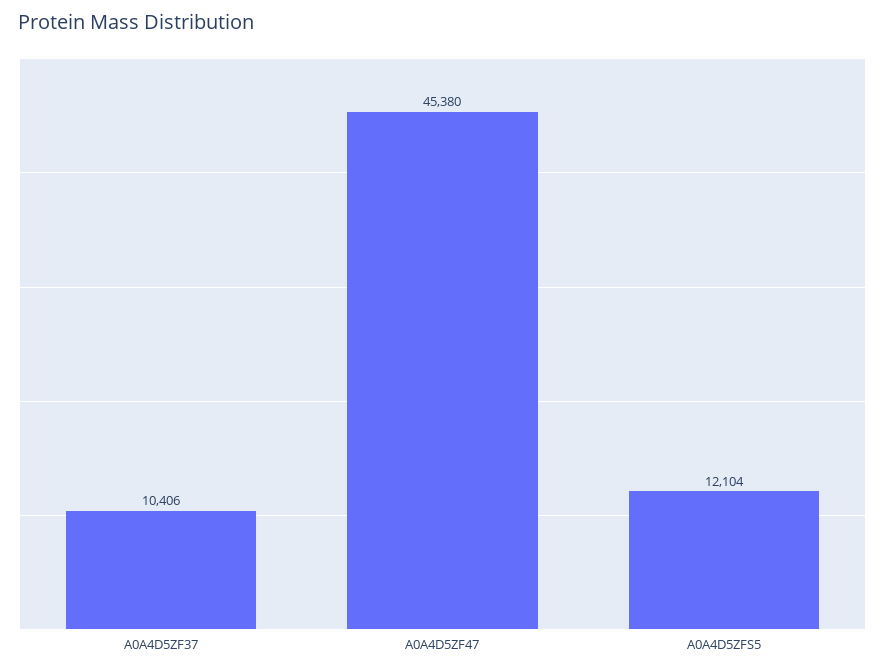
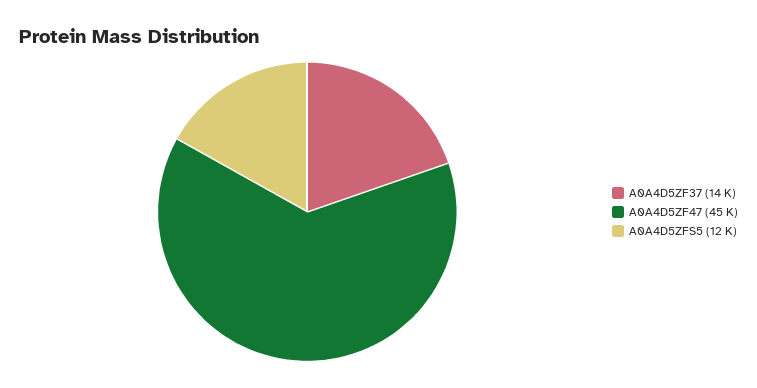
A0A4D5ZF37: 10406 -> 14000

